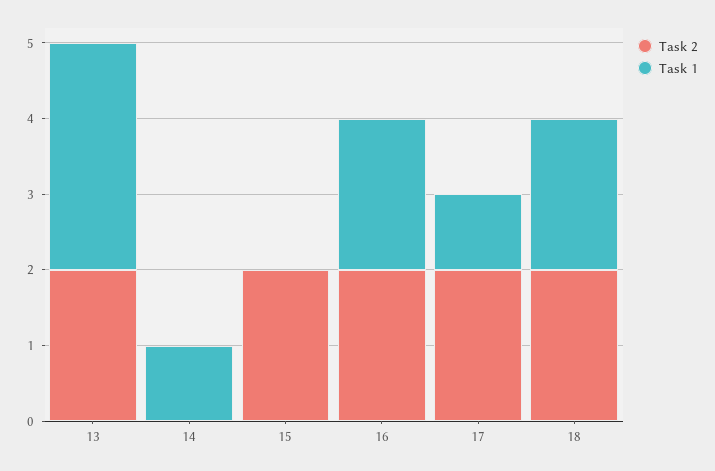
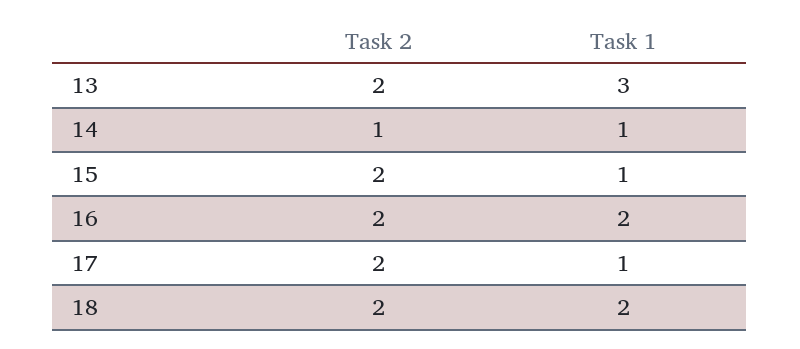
Task 2, 14: 0 -> 1
Task 1, 15: 0 -> 1

